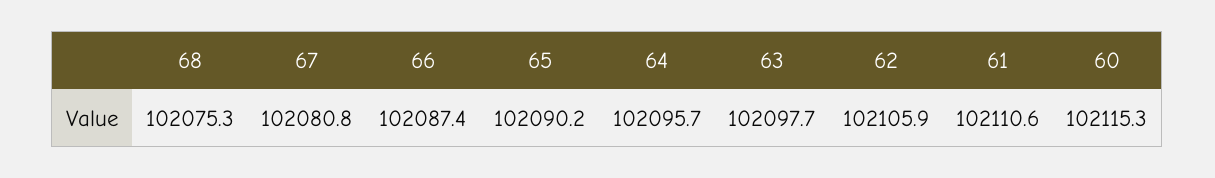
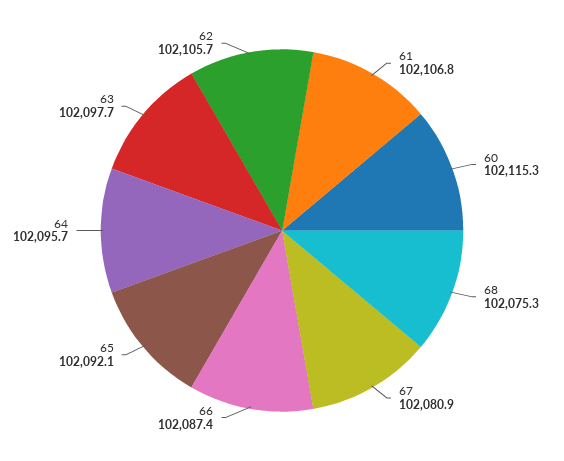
67: 102080.8 -> 102080.9
65: 102090.2 -> 102092.1
62: 102105.9 -> 102105.7
61: 102110.6 -> 102106.8

